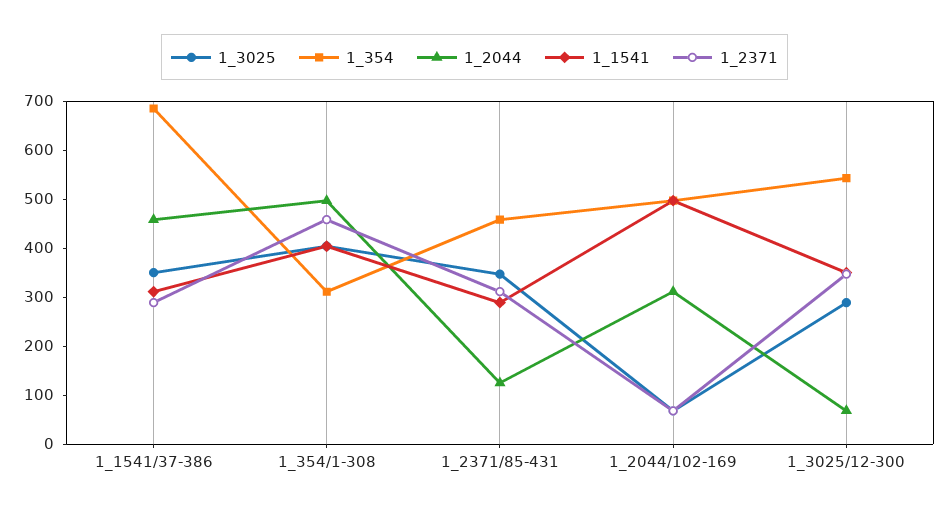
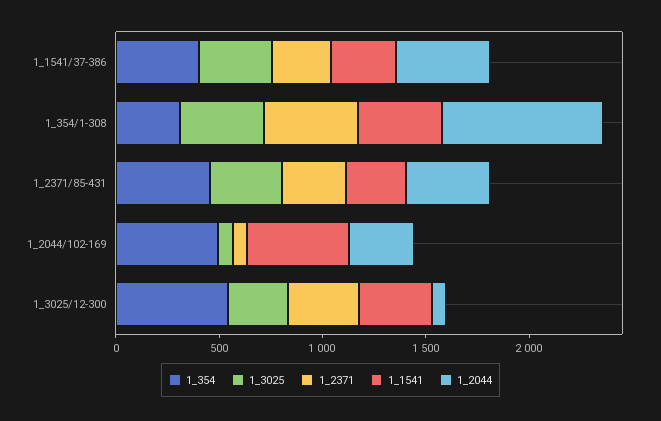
1_354, 1_1541/37-386: 680 -> 400
1_2044, 1_354/1-308: 500 -> 800
1_2044, 1_2371/85-431: 120 -> 400

